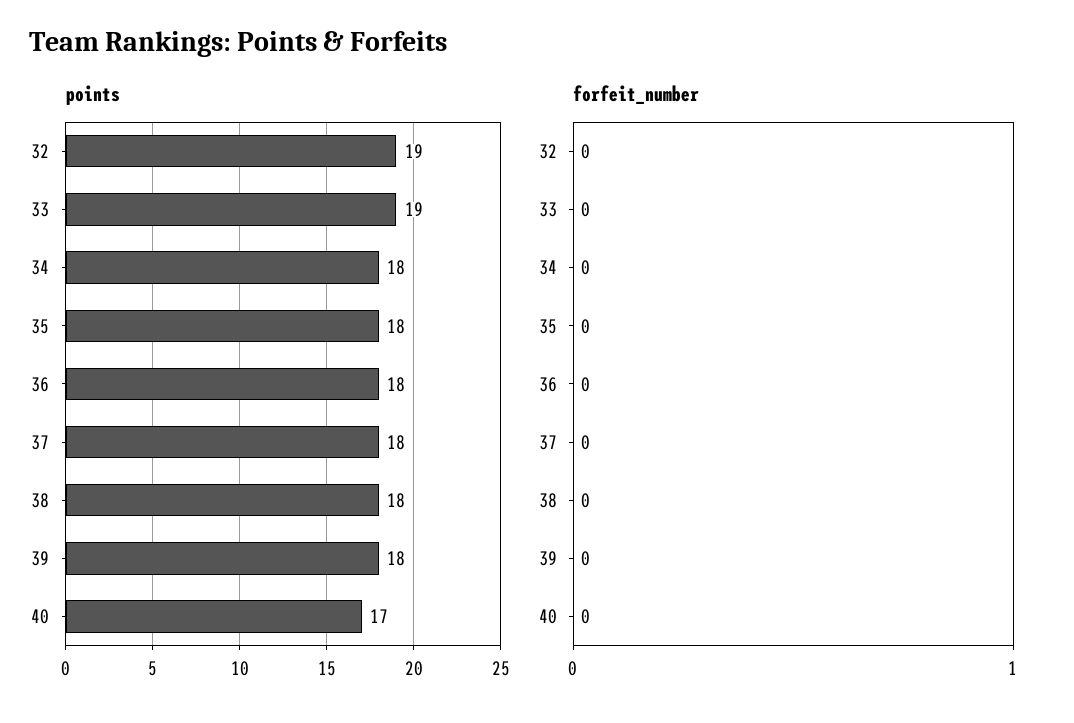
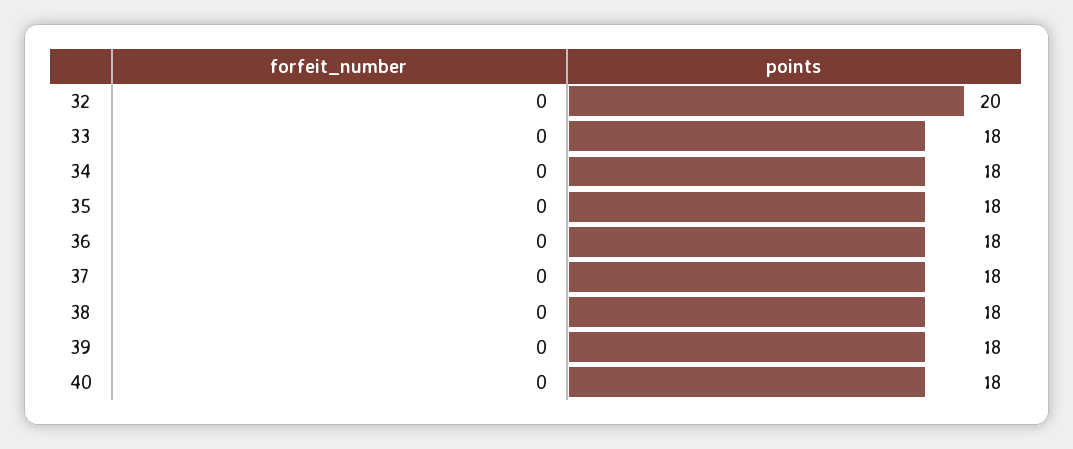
points, 32: 19 -> 20
points, 33: 19 -> 18
points, 40: 17 -> 18

